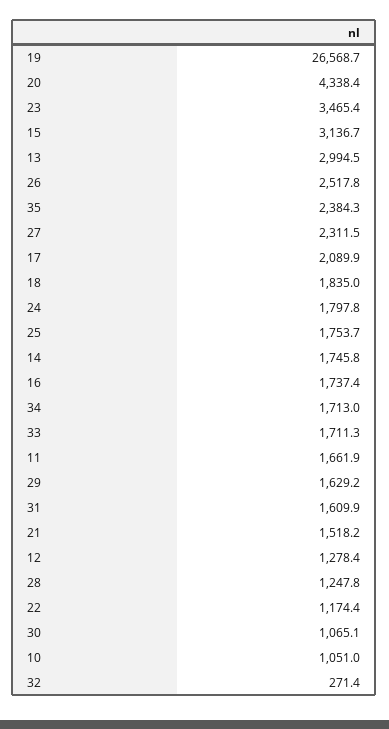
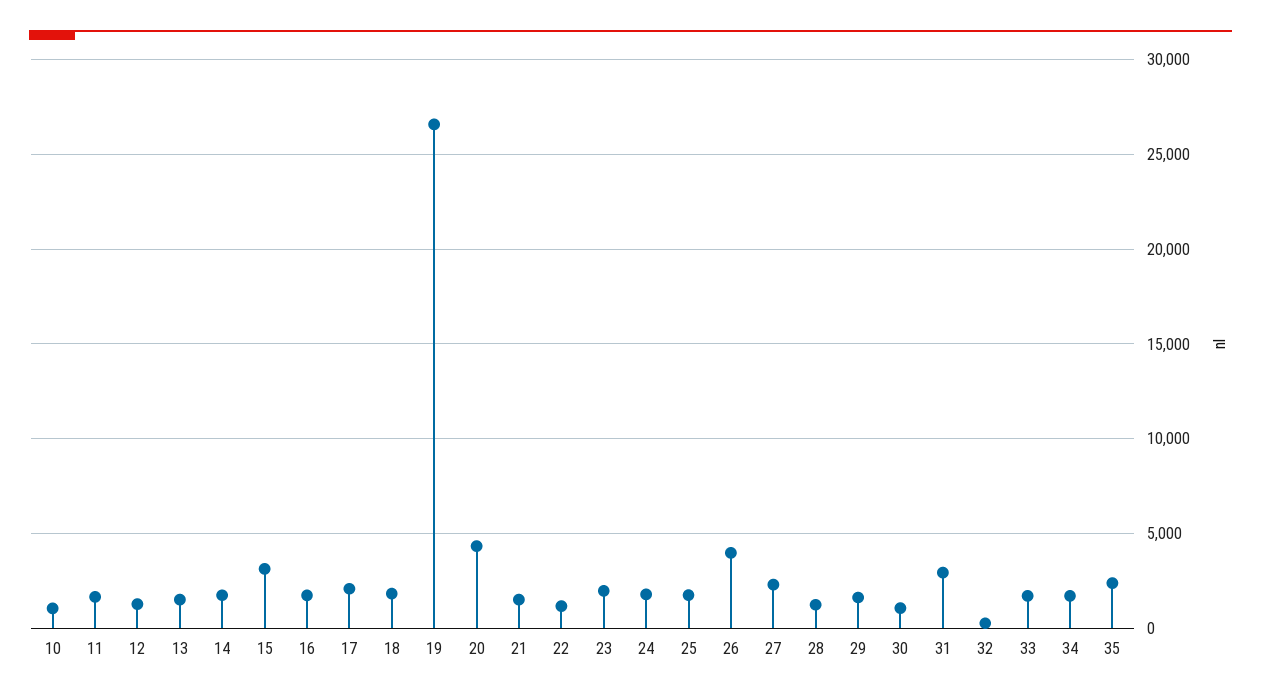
23: 3465.4 -> 2000
13: 2994.5 -> 1500
26: 2517.8 -> 4000
31: 1609.9 -> 3000

